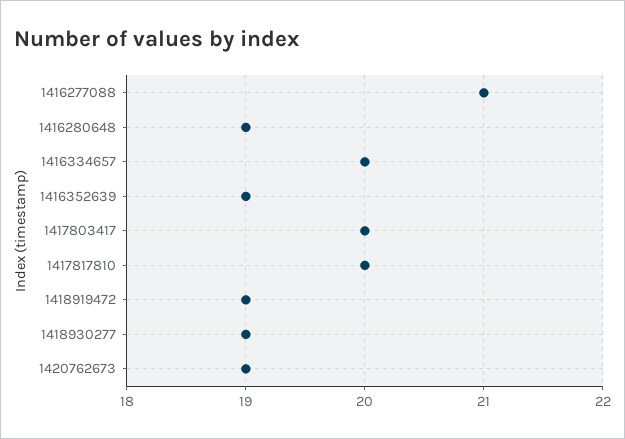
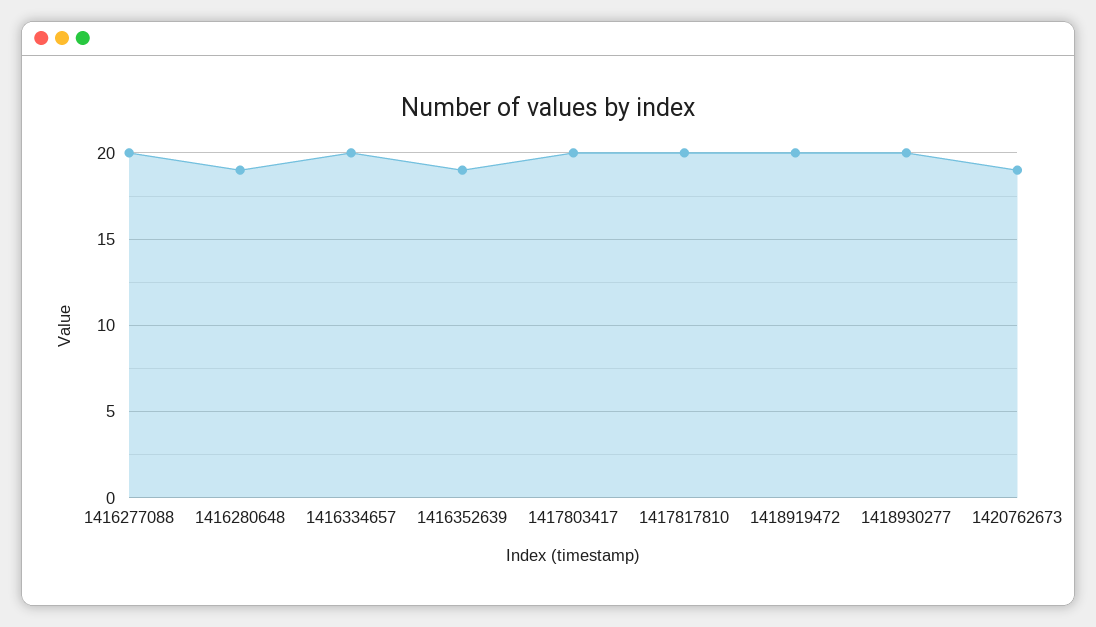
1416277088: 21 -> 20
1418919472: 19 -> 20
1418930277: 19 -> 20

